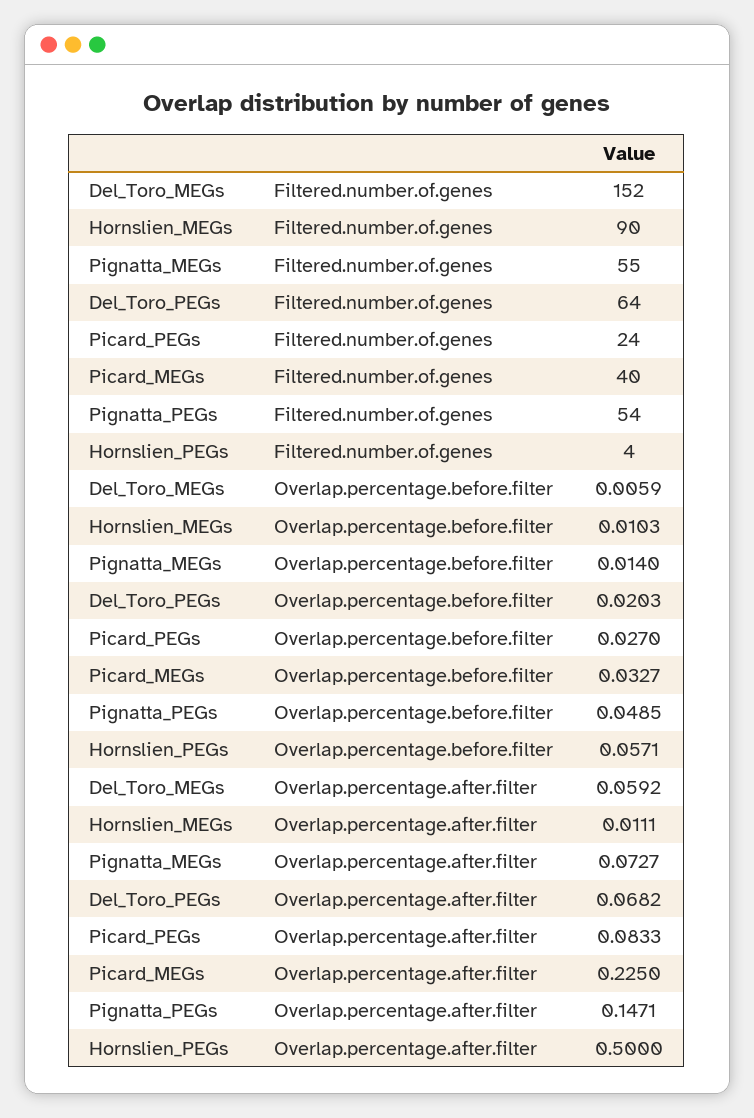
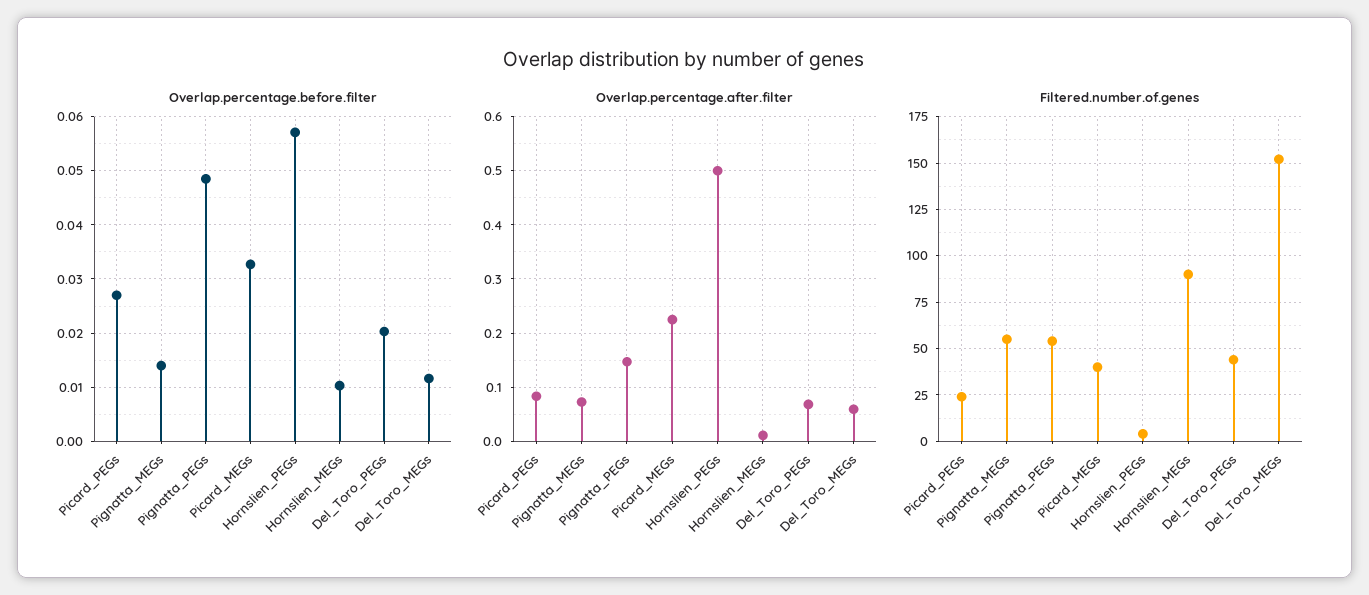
Filtered.number.of.genes, Del_Toro_PEGs: 64 -> 45
Overlap.percentage.before.filter, Del_Toro_MEGs: 0.0059 -> 0.012

